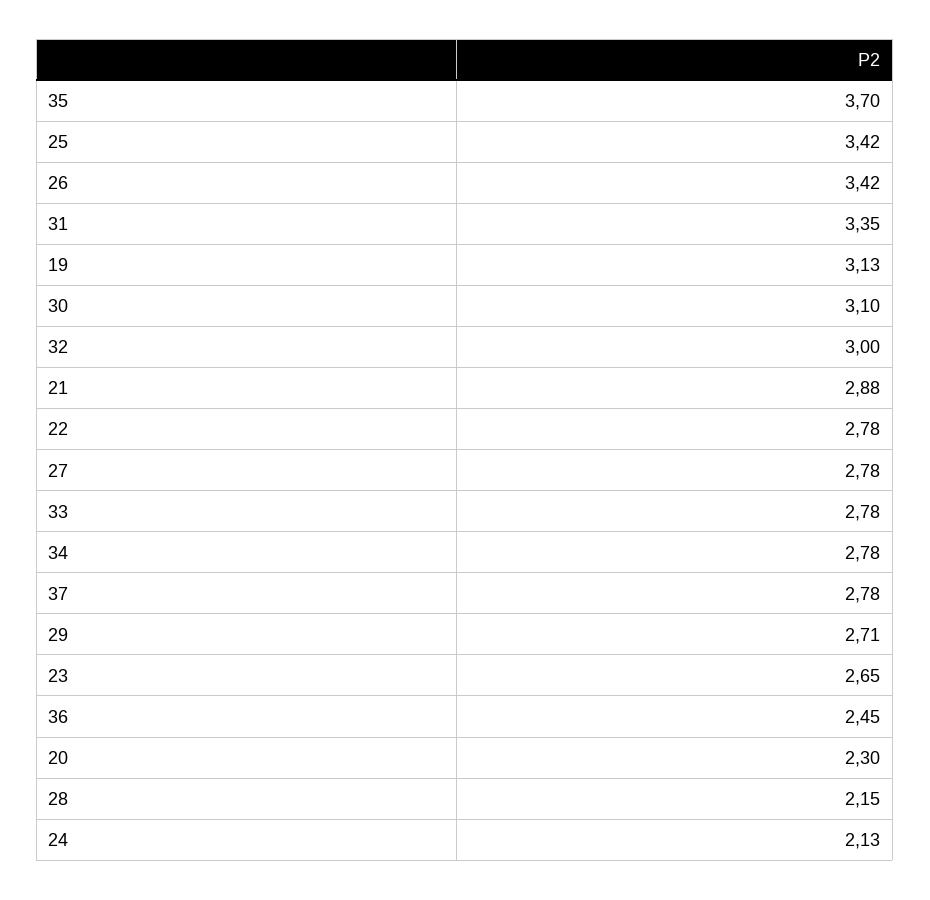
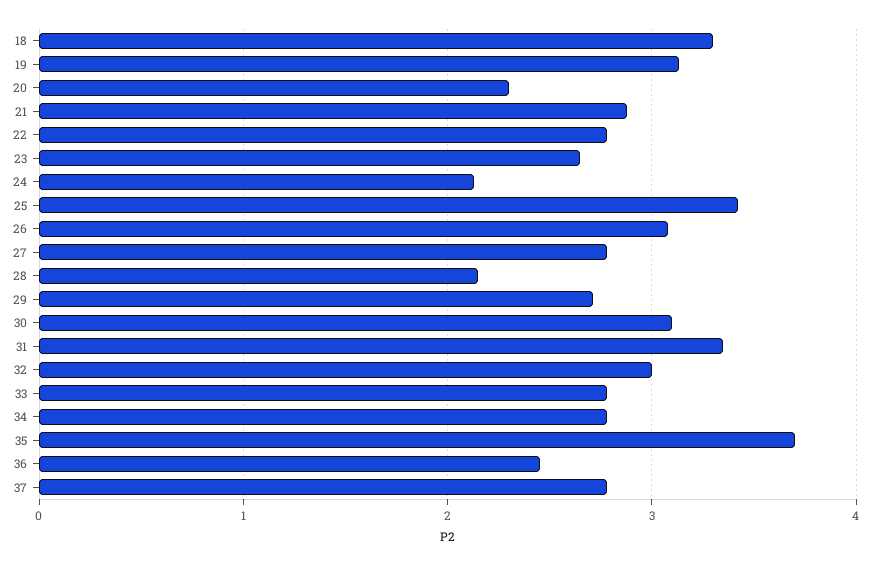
26: 3.42 -> 3.1
18: none -> 3.3

